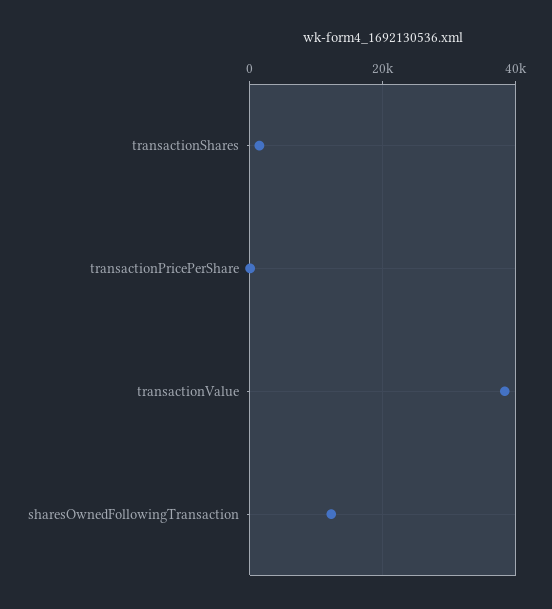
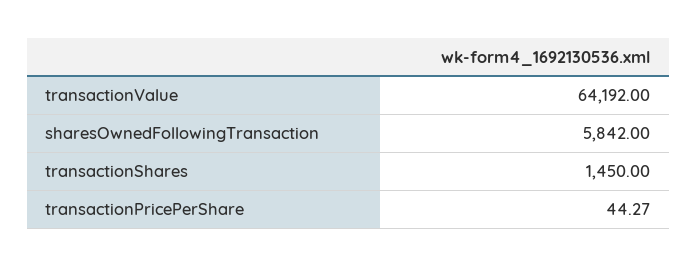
transactionValue: 38000 -> 64192
sharesOwnedFollowingTransaction: 12000 -> 5842

